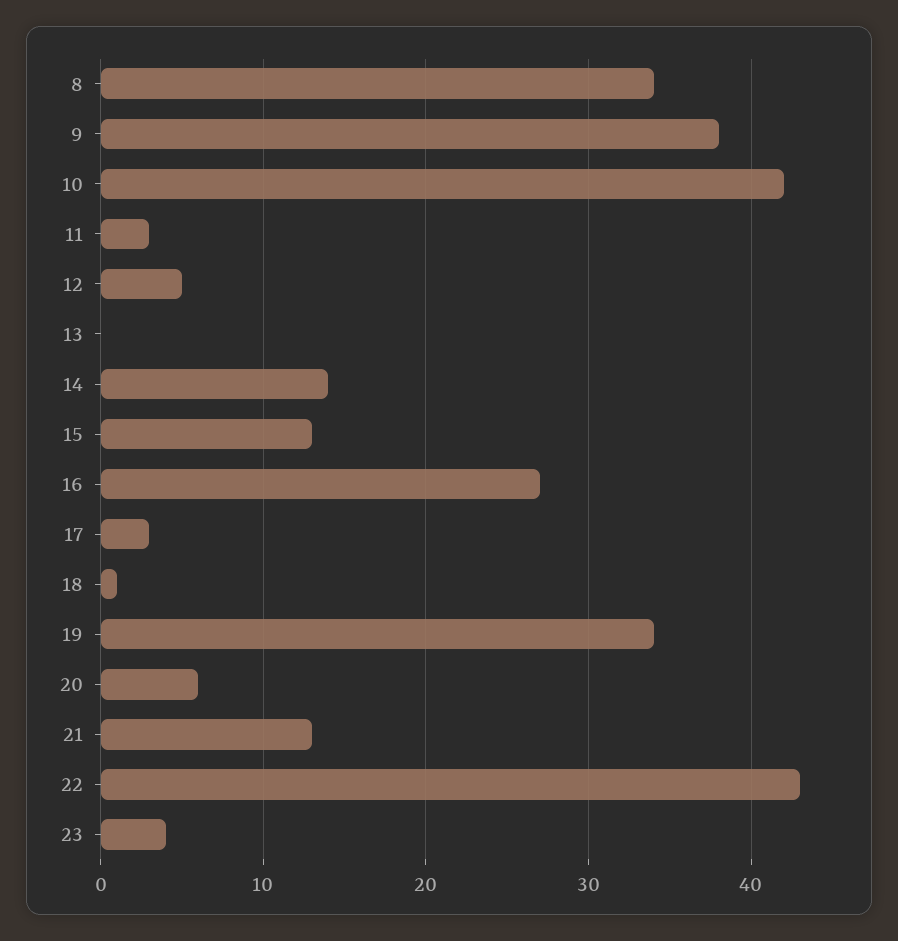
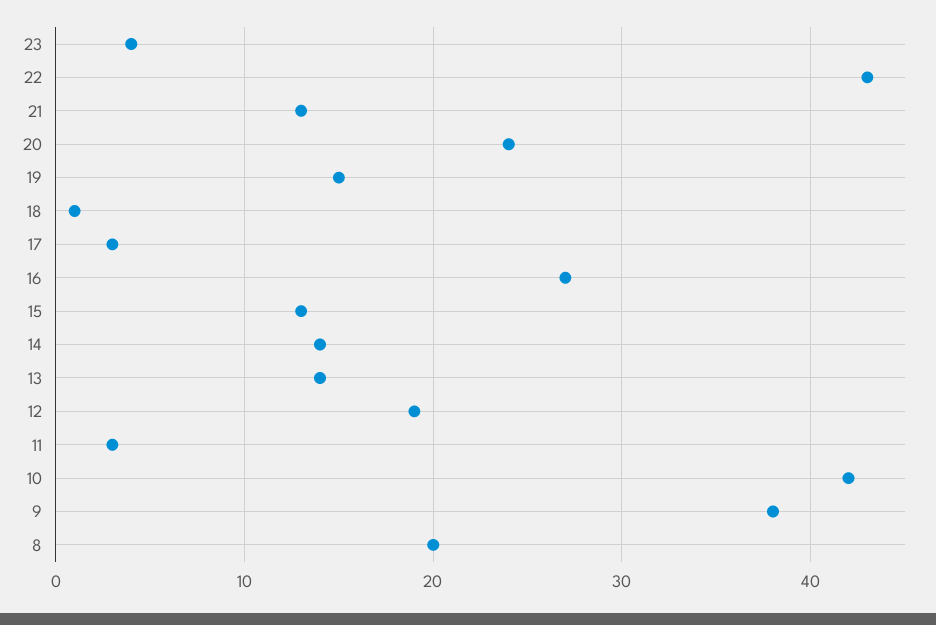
8: 34 -> 20
12: 5 -> 19
13: 0 -> 14
19: 34 -> 15
20: 6 -> 24

